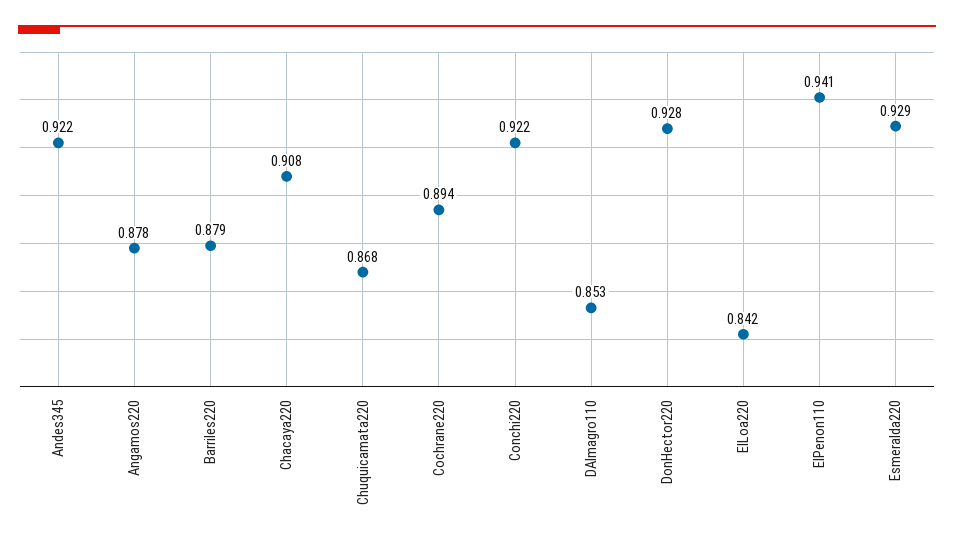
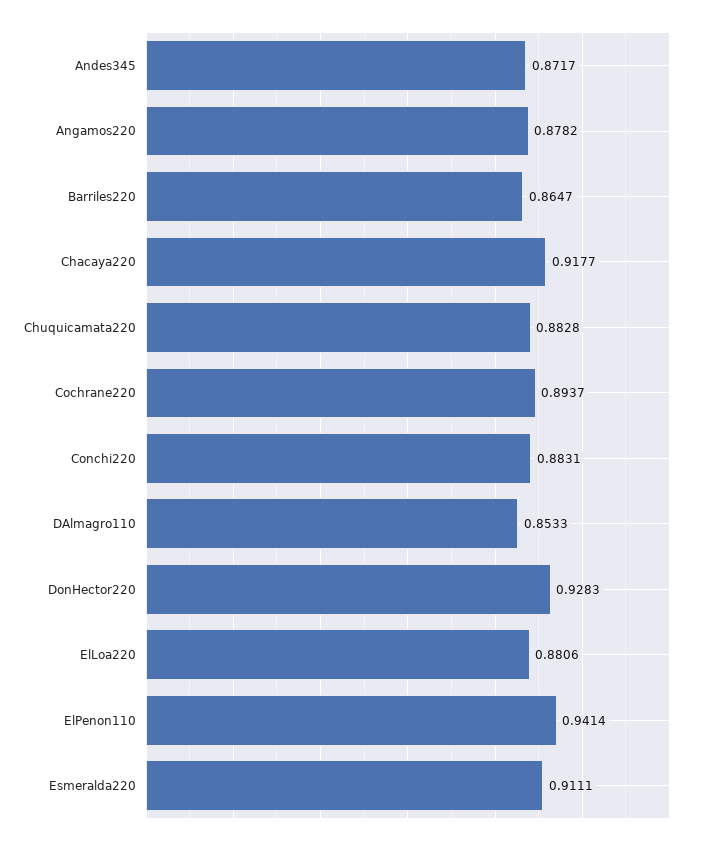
Andes345: 0.922 -> 0.8717
Barriles220: 0.879 -> 0.8647
Chacaya220: 0.908 -> 0.9177
Chuquicamata220: 0.868 -> 0.8828
Conchi220: 0.922 -> 0.8831
ElLoa220: 0.842 -> 0.8806
Esmeralda220: 0.929 -> 0.9111

